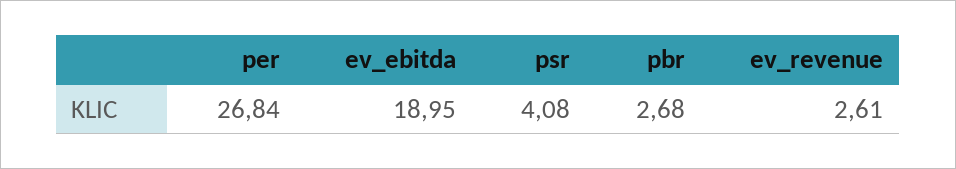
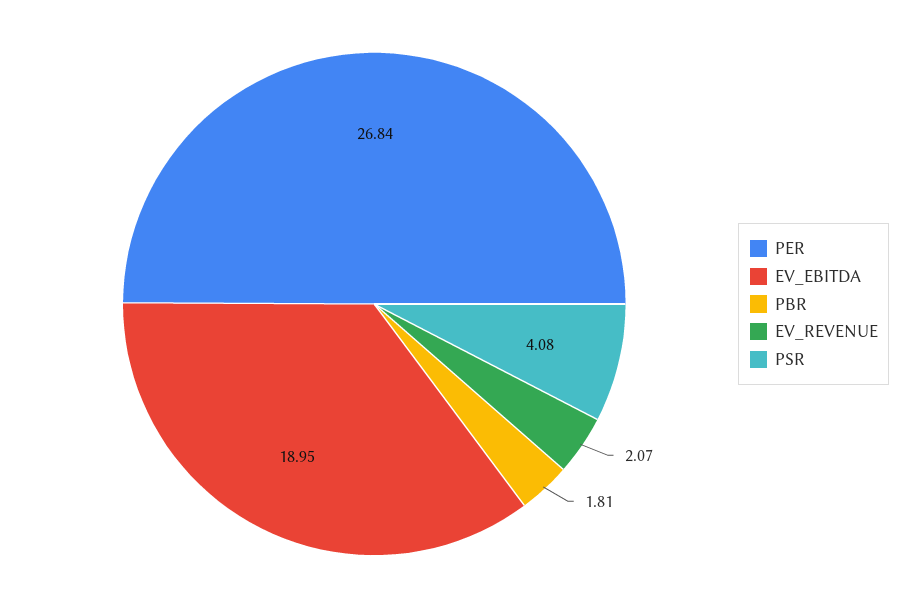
pbr: 2.68 -> 1.81
ev_revenue: 2.61 -> 2.07

